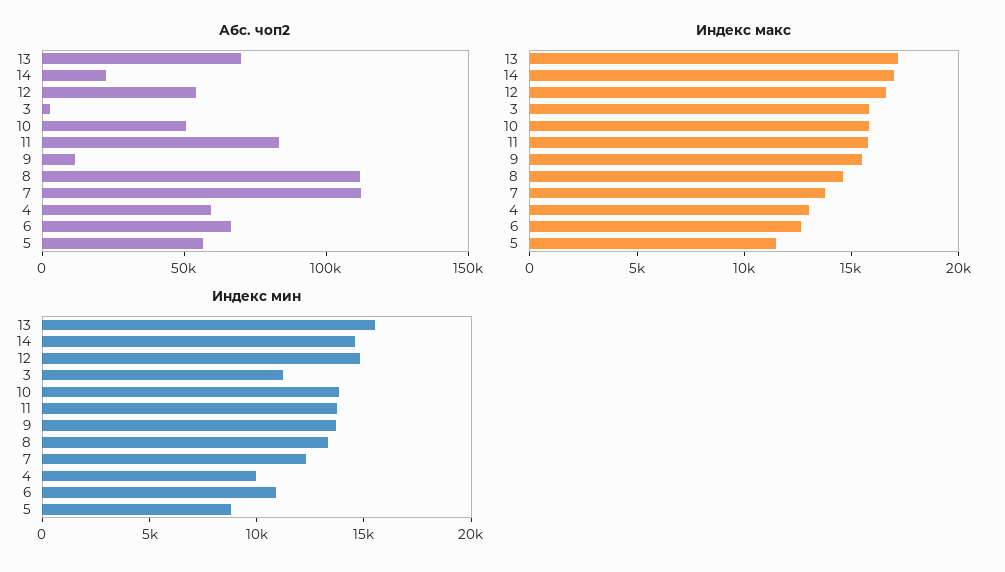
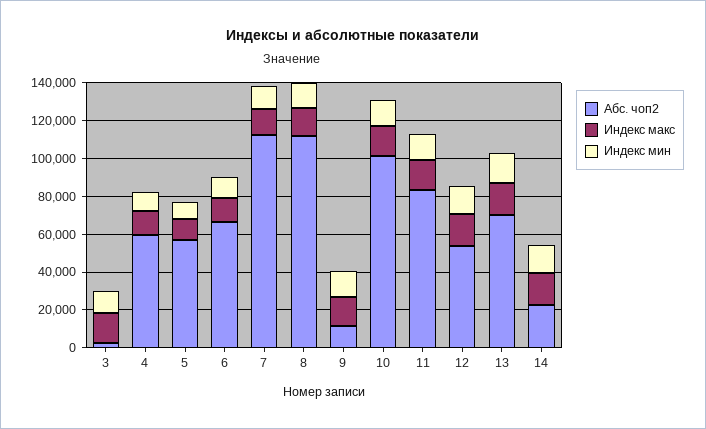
Абс. чоп2, 10: 50000 -> 100000

